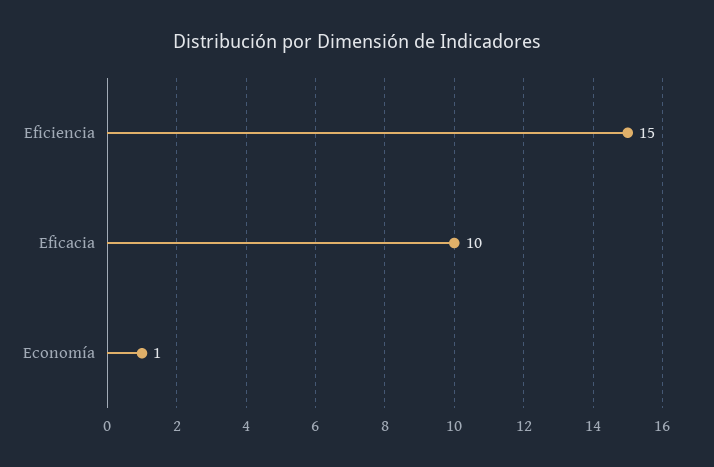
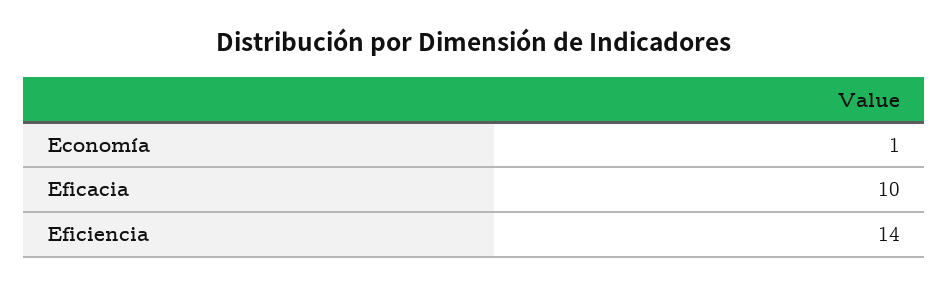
Eficiencia: 15 -> 14

